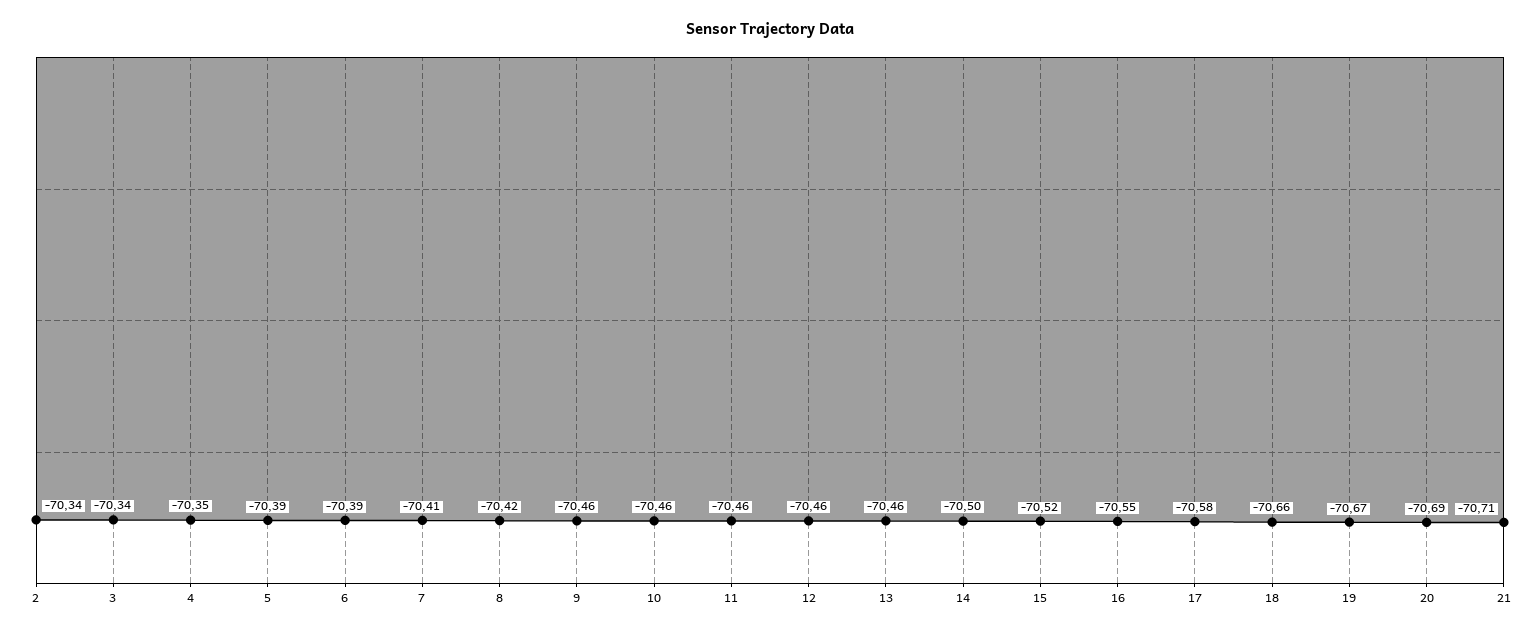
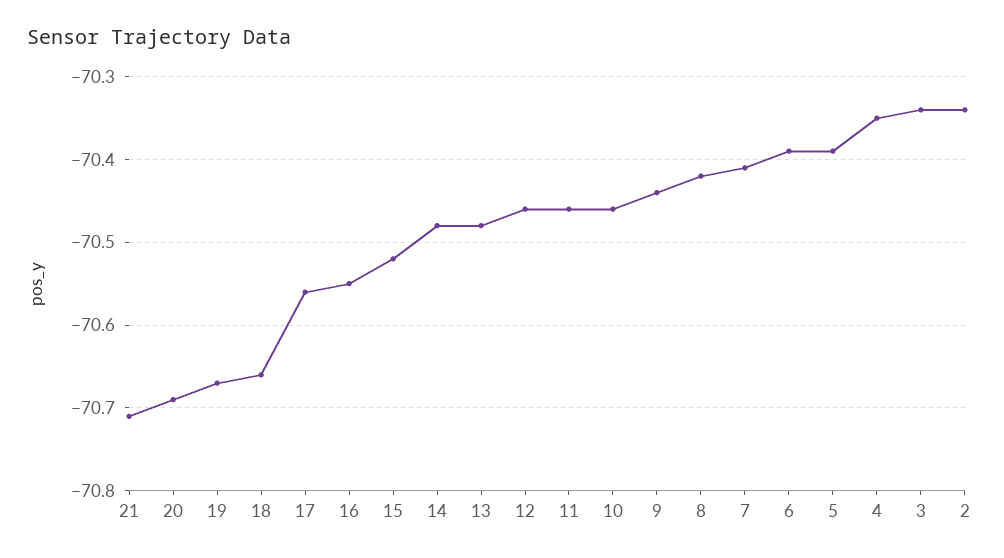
9: -70.46 -> -70.44
13: -70.46 -> -70.48
14: -70.5 -> -70.48
17: -70.58 -> -70.56

